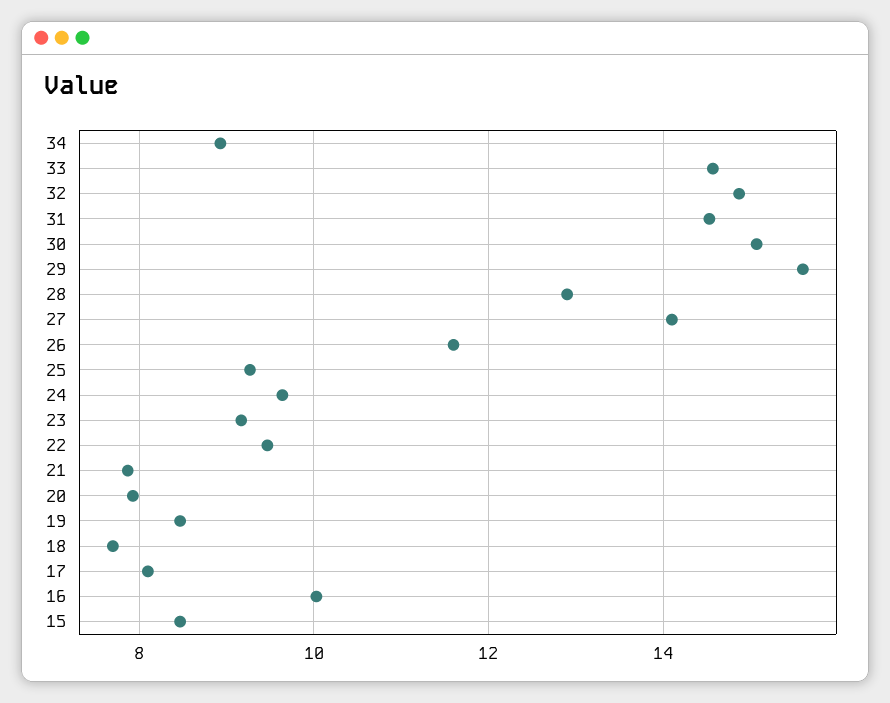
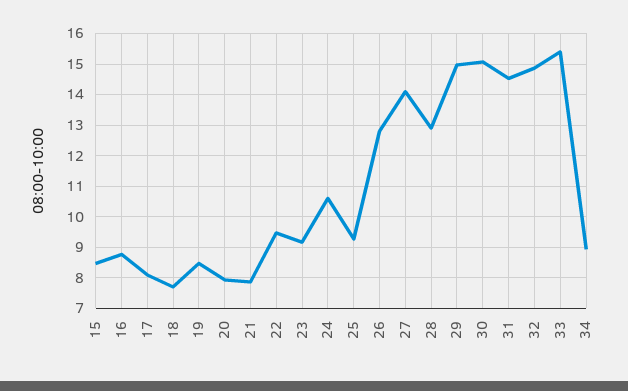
33: 14.6 -> 15.4
29: 15.6 -> 15
26: 11.6 -> 12.8
24: 9.6 -> 10.6
16: 10 -> 8.8

